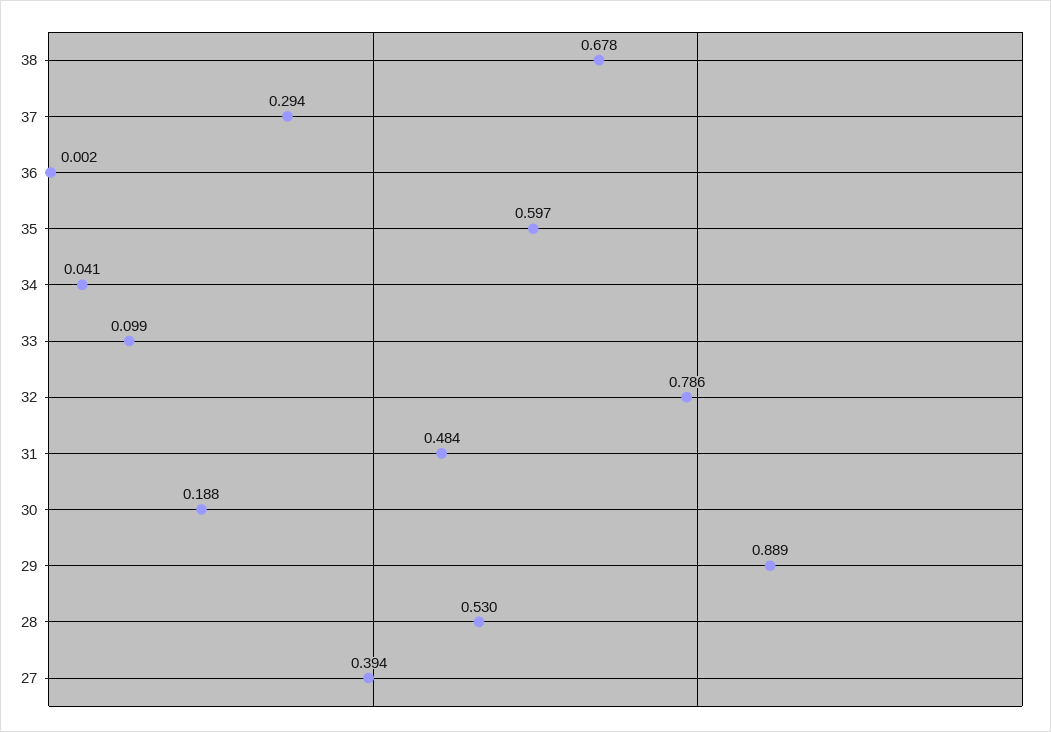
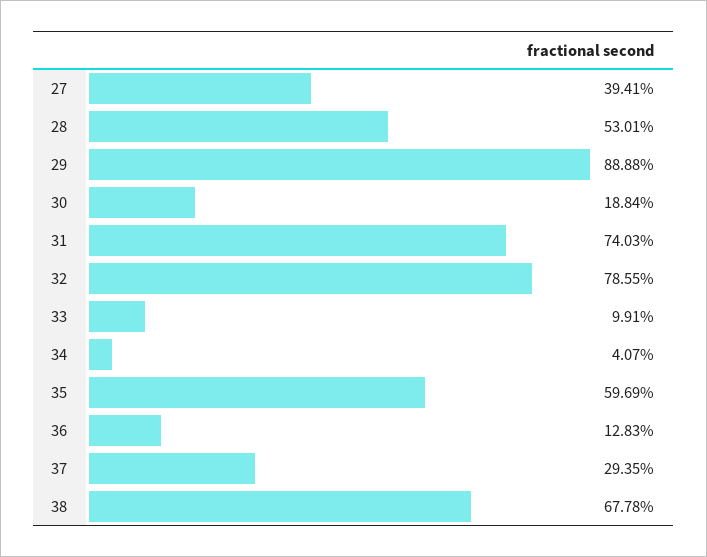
36: 0.002 -> 0.1283
31: 0.484 -> 0.7403

